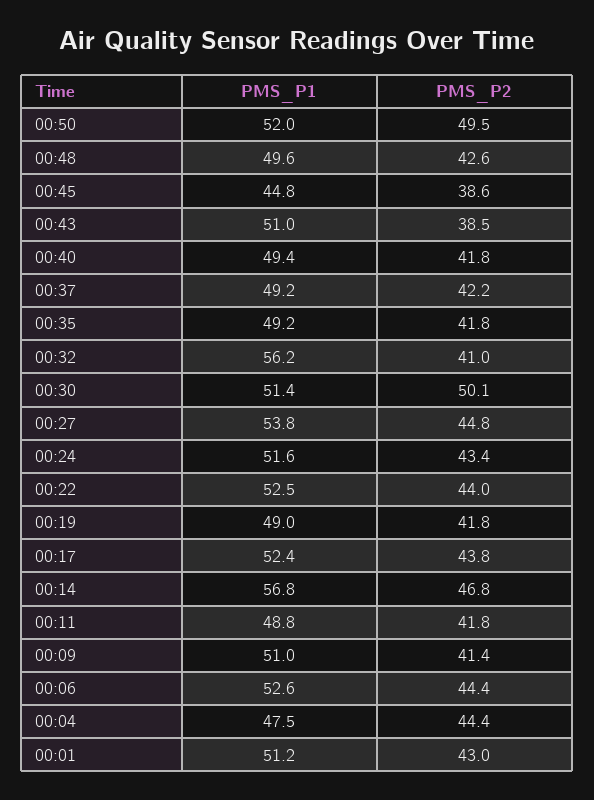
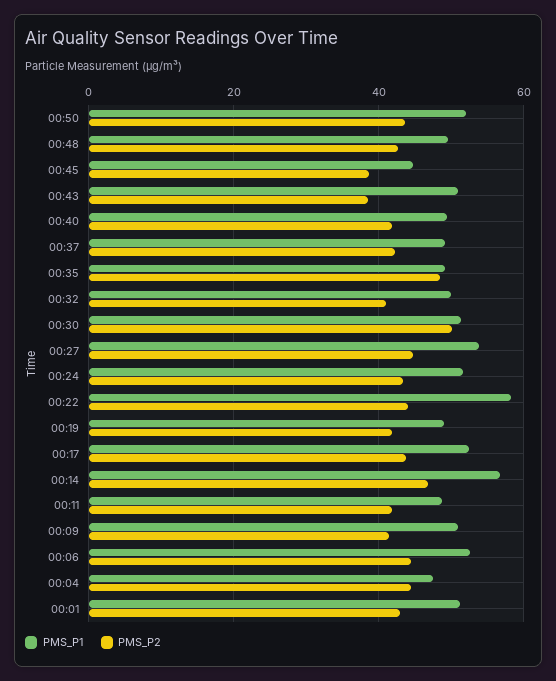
PMS_P2, 00:50: 49.5 -> 44
PMS_P2, 00:35: 41.8 -> 48
PMS_P1, 00:32: 56.2 -> 50
PMS_P1, 00:22: 52.5 -> 58

